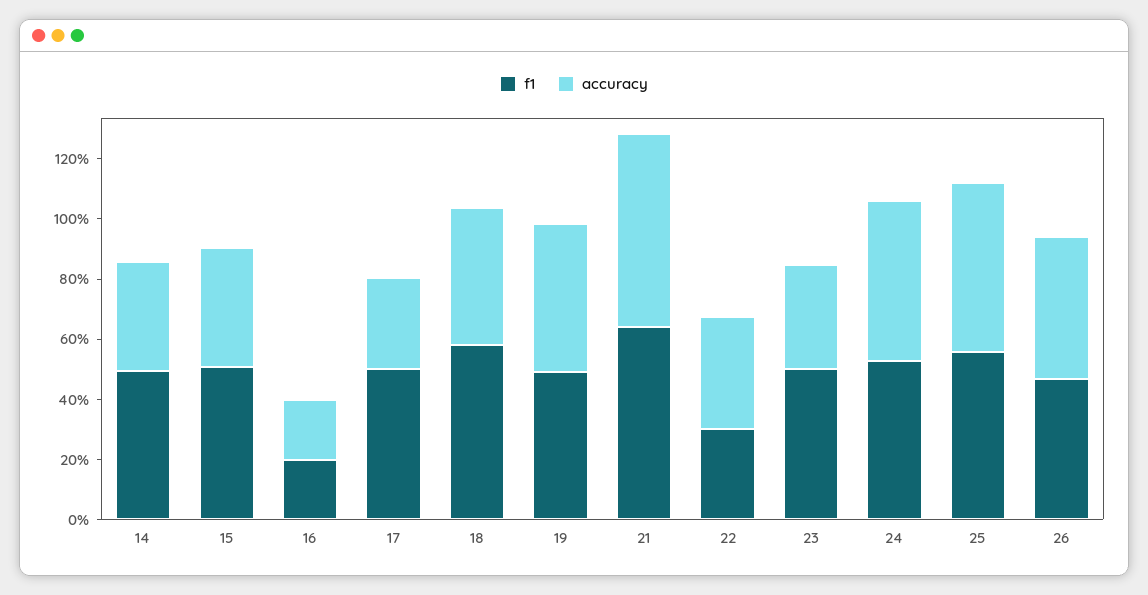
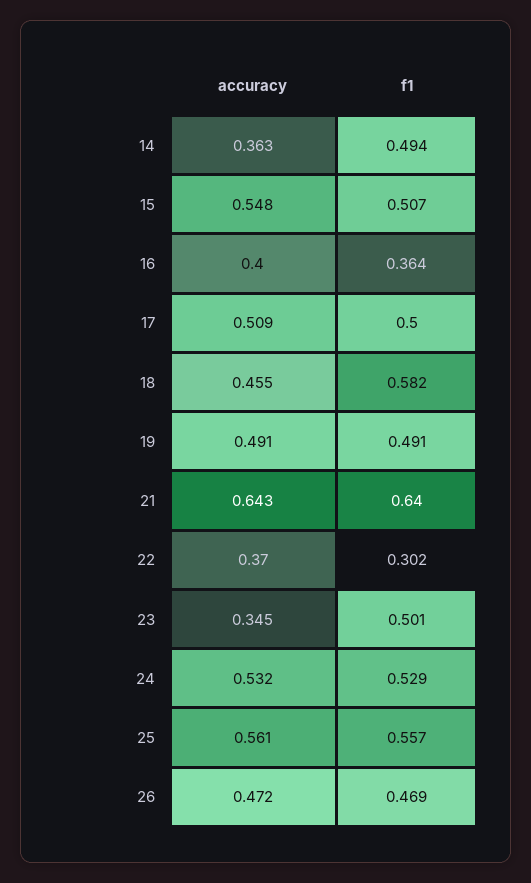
accuracy, 15: 0.4 -> 0.548
f1, 16: 0.2 -> 0.364
accuracy, 16: 0.2 -> 0.4
accuracy, 17: 0.3 -> 0.509

